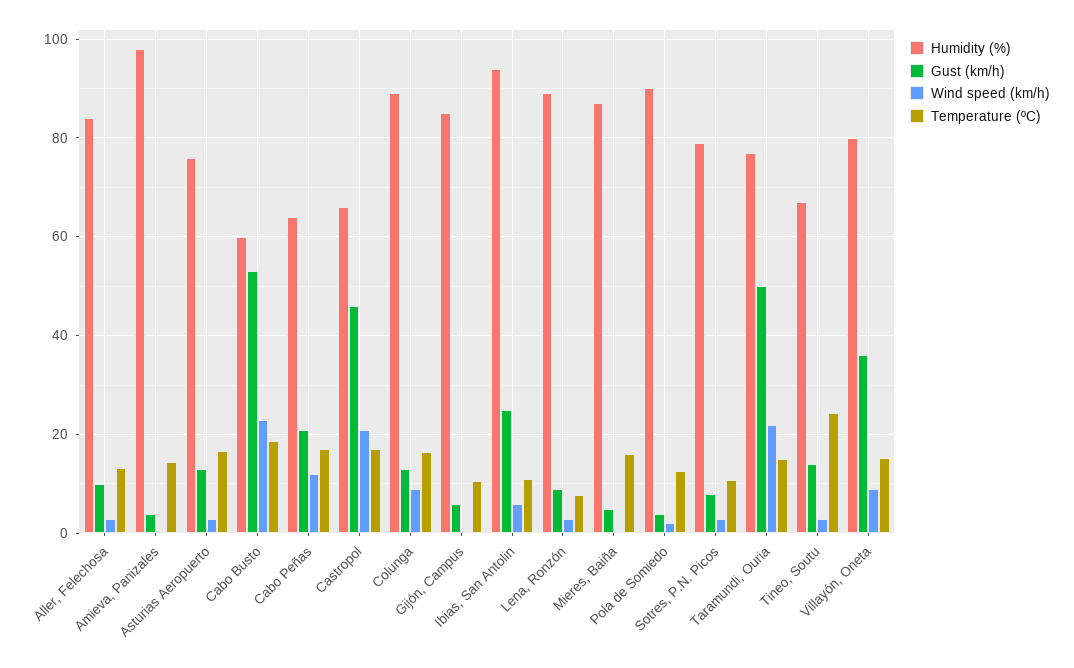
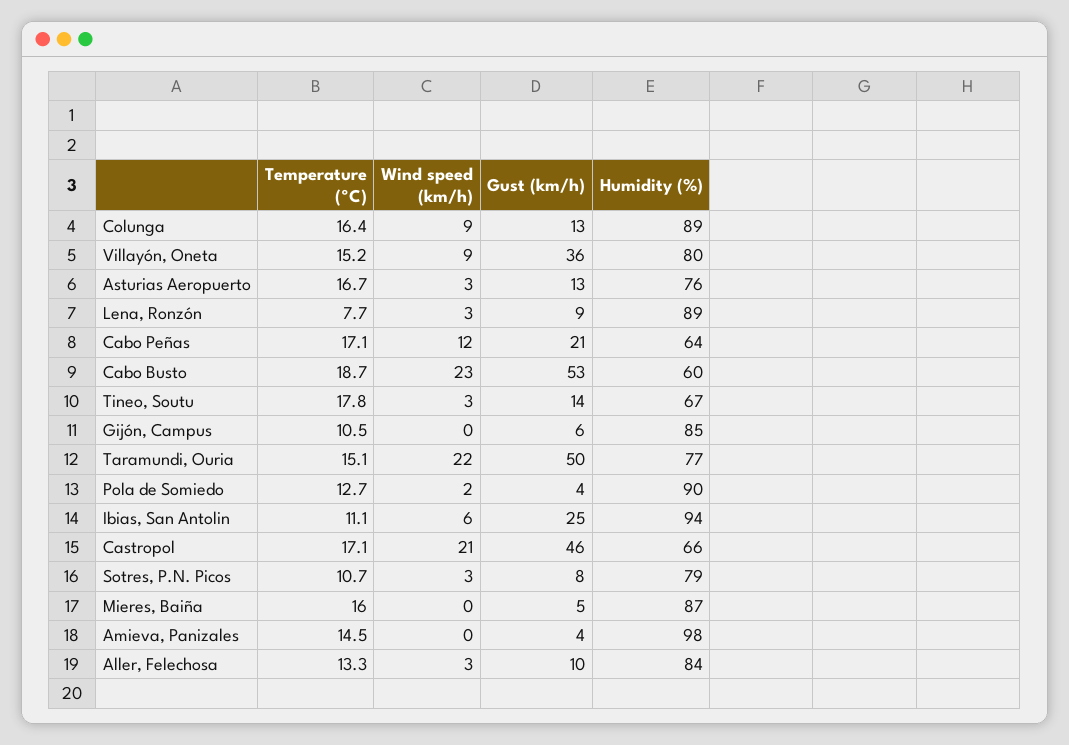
Temperature (ºC), Tineo, Soutu: 24 -> 17.8

